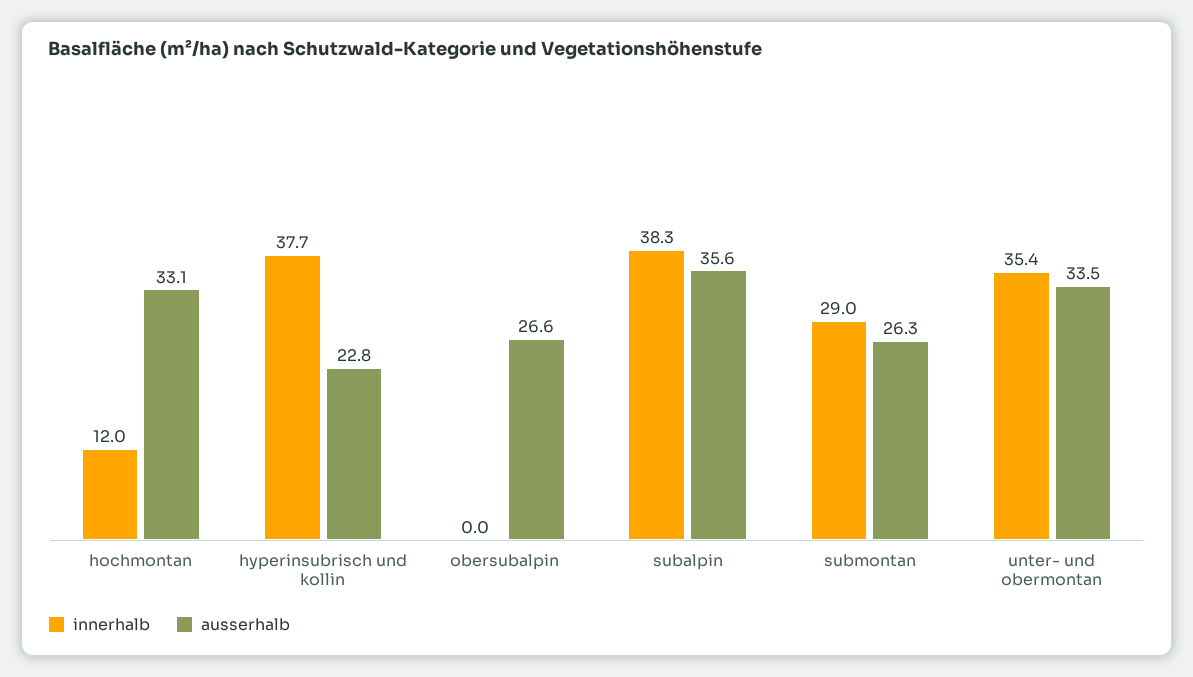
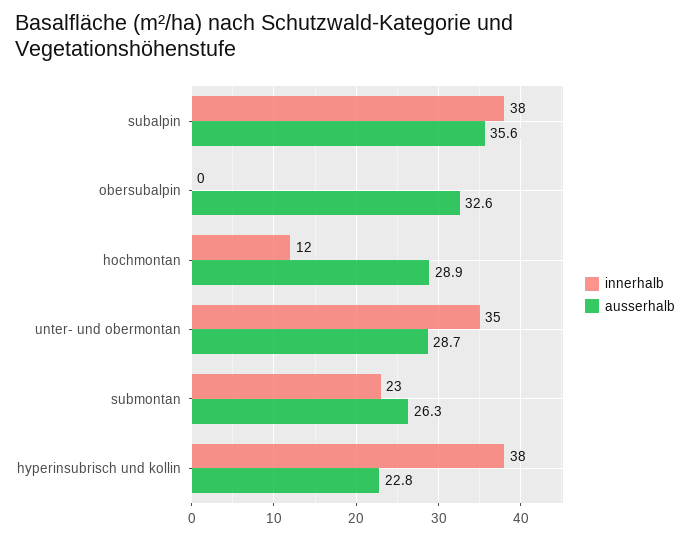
ausserhalb, hochmontan: 33.1 -> 28.9
ausserhalb, obersubalpin: 26.6 -> 32.6
innerhalb, submontan: 29 -> 23
ausserhalb, unter- und obermontan: 33.5 -> 28.7

